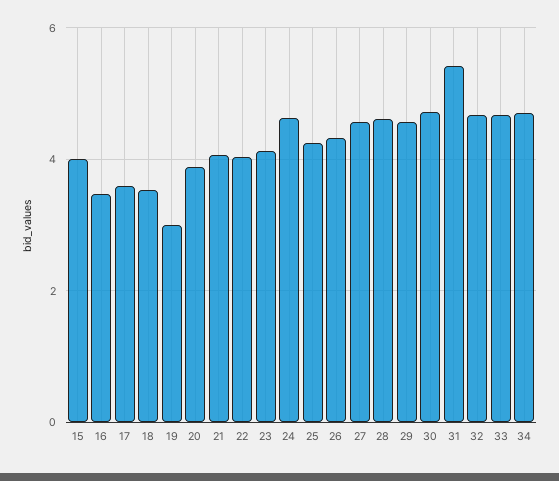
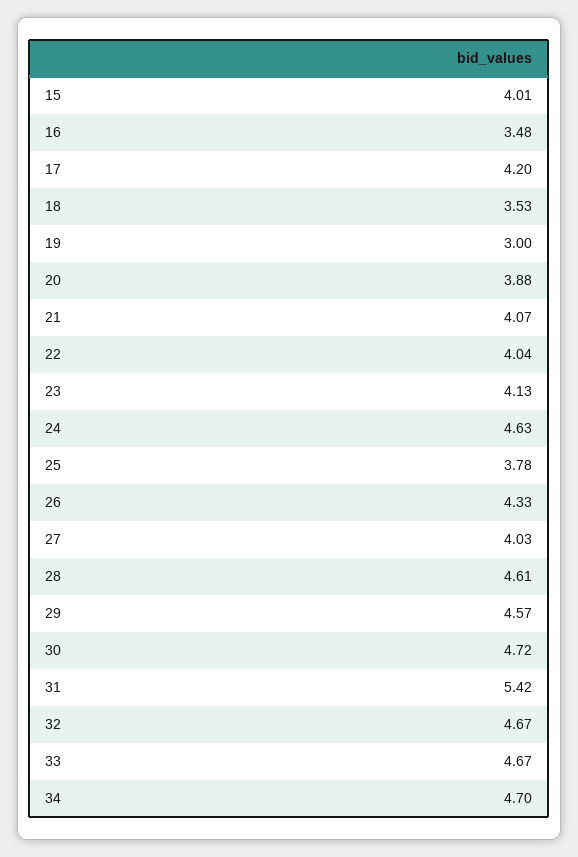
17: 3.6 -> 4.2
25: 4.2 -> 3.78
27: 4.6 -> 4.03

